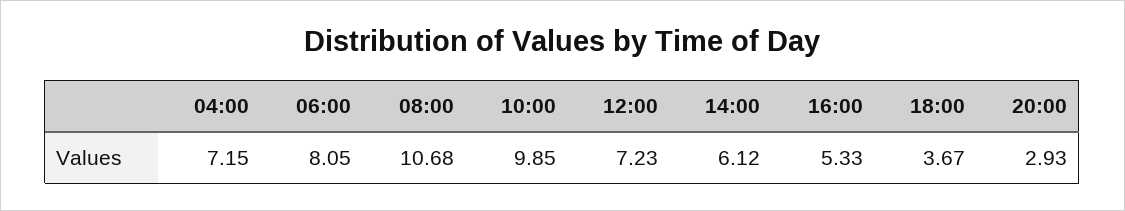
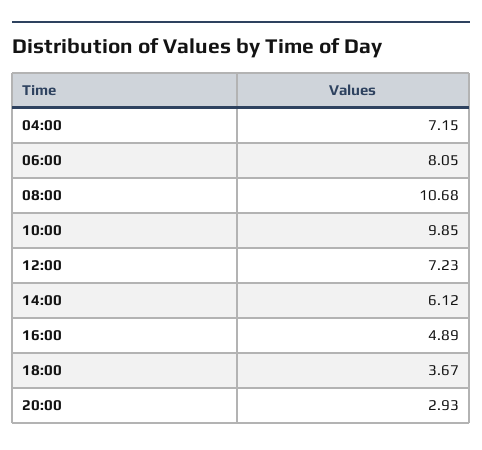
16:00: 5.33 -> 4.89

